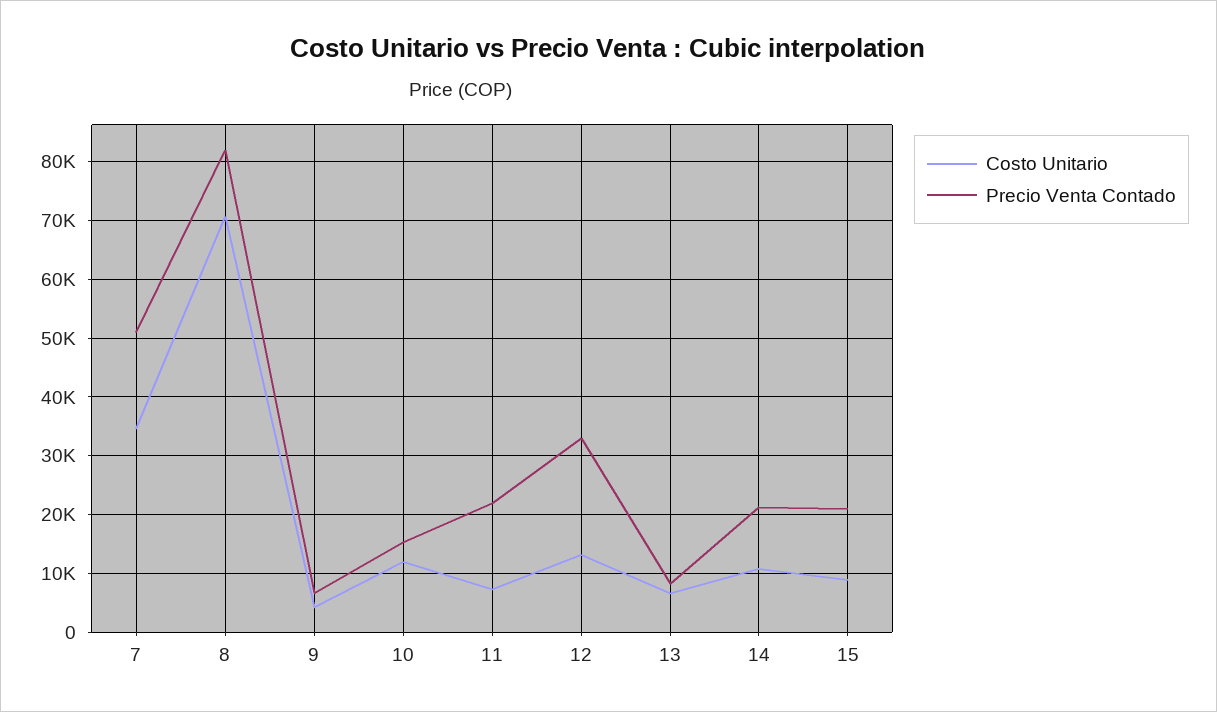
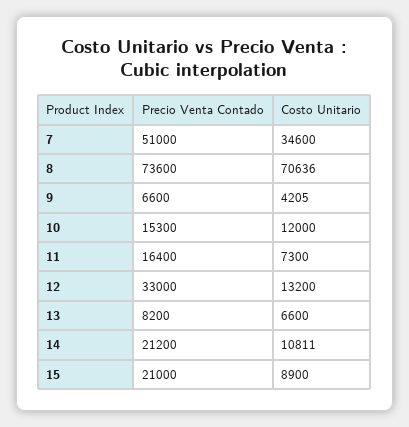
Precio Venta Contado, 8: 82000 -> 73600
Precio Venta Contado, 11: 22000 -> 16400

